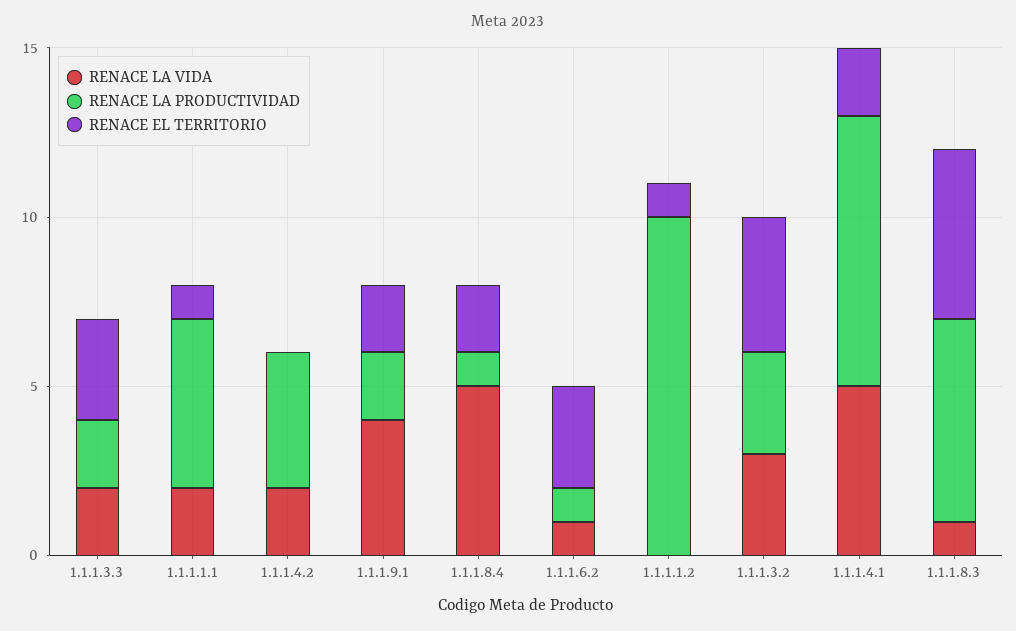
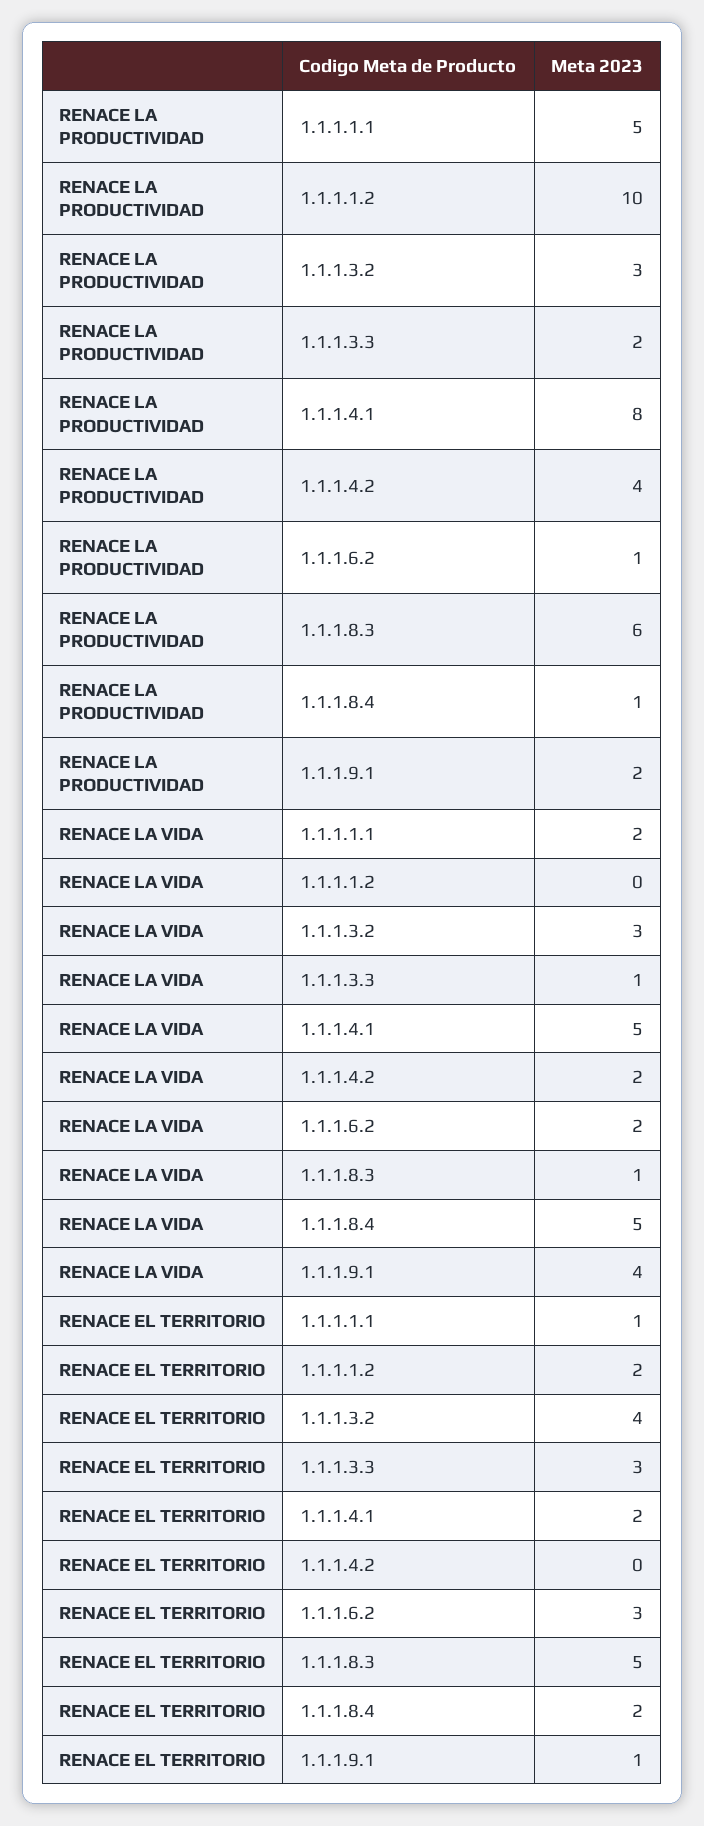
RENACE LA VIDA, 1.1.1.3.3: 2 -> 1
RENACE EL TERRITORIO, 1.1.1.9.1: 2 -> 1
RENACE LA VIDA, 1.1.1.6.2: 1 -> 2
RENACE EL TERRITORIO, 1.1.1.1.2: 1 -> 2

